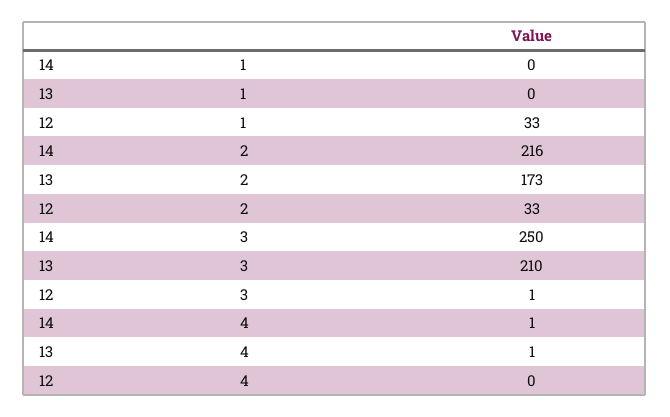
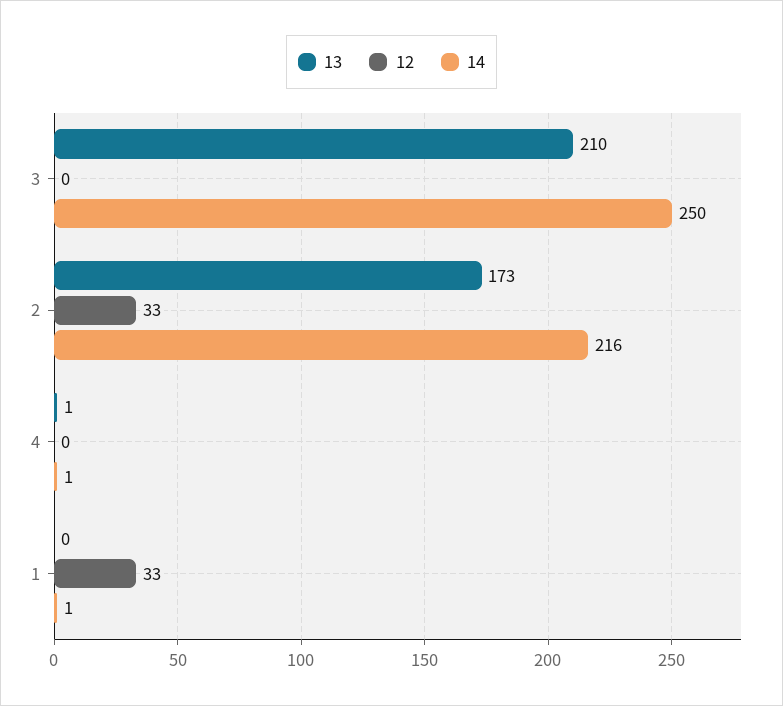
14, 1: 0 -> 1
12, 3: 1 -> 0

